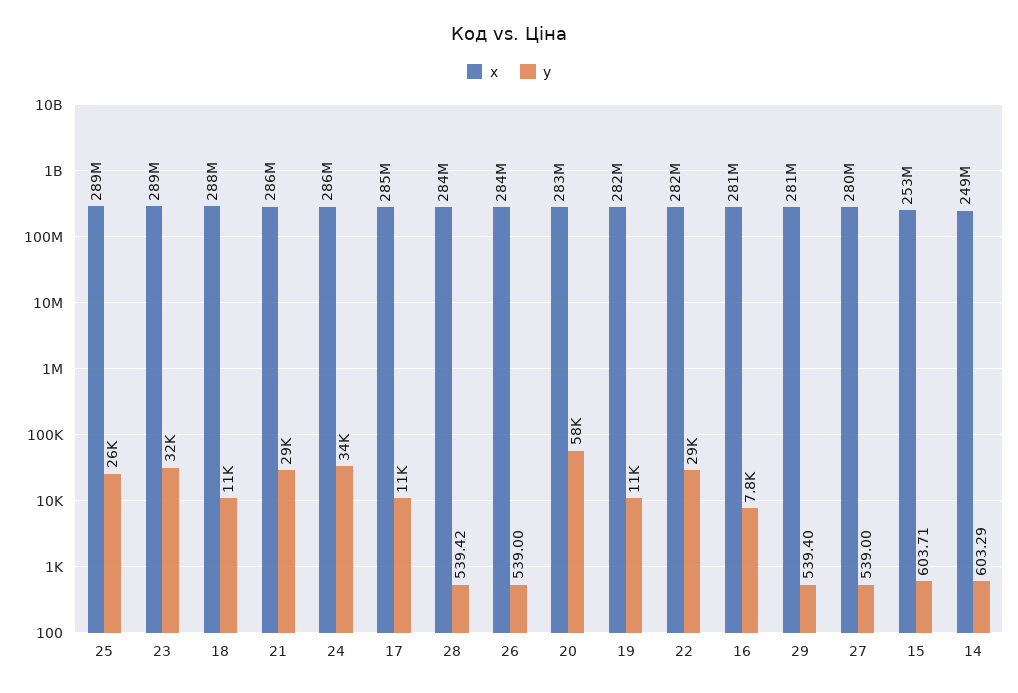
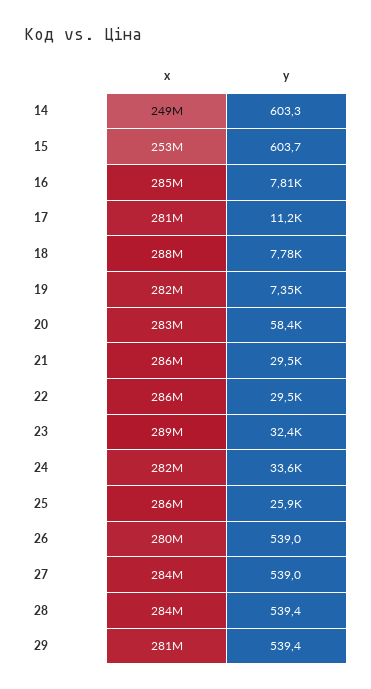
x, 25: 289000000 -> 286000000
y, 18: 11000 -> 7780
x, 24: 286000000 -> 282000000
x, 17: 285000000 -> 281000000
x, 26: 284000000 -> 280000000
y, 19: 11000 -> 7350
x, 22: 282000000 -> 286000000
x, 16: 281000000 -> 285000000
x, 27: 280000000 -> 284000000

